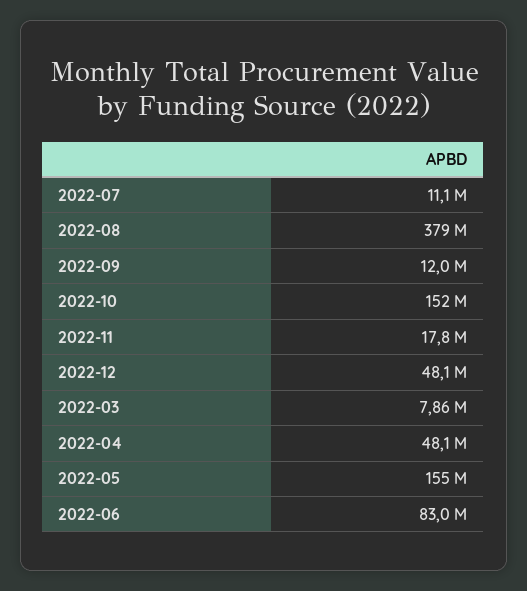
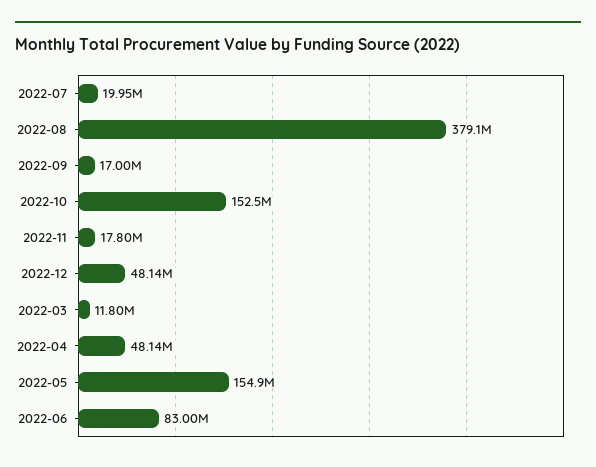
2022-07: 11100000 -> 19950000
2022-09: 12000000 -> 17000000
2022-03: 7860000 -> 11800000

